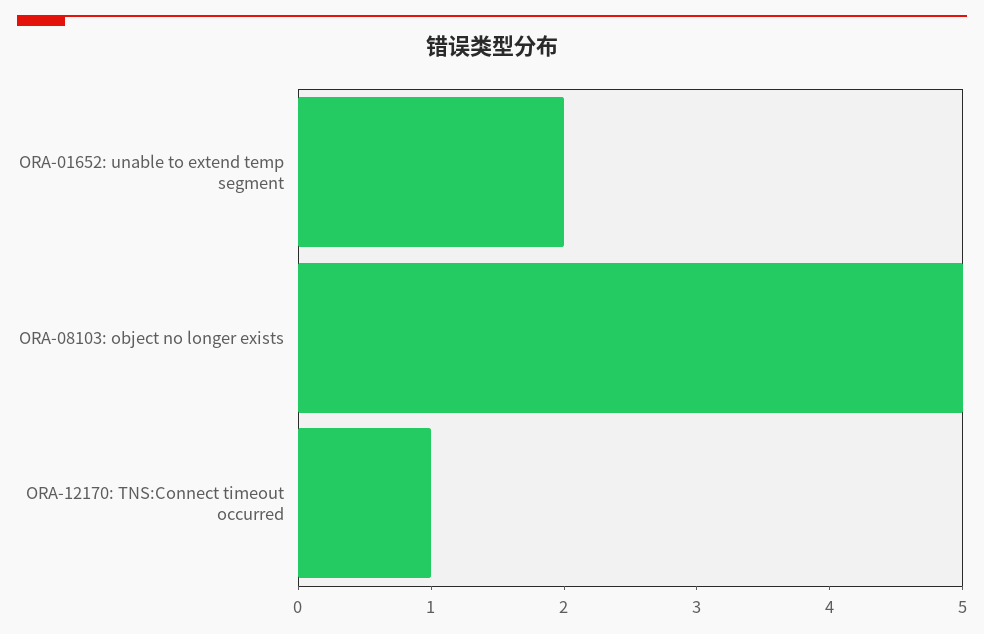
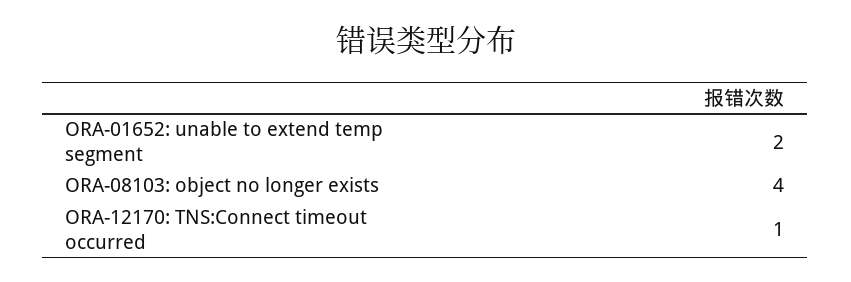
ORA-08103: object no longer exists: 5 -> 4

